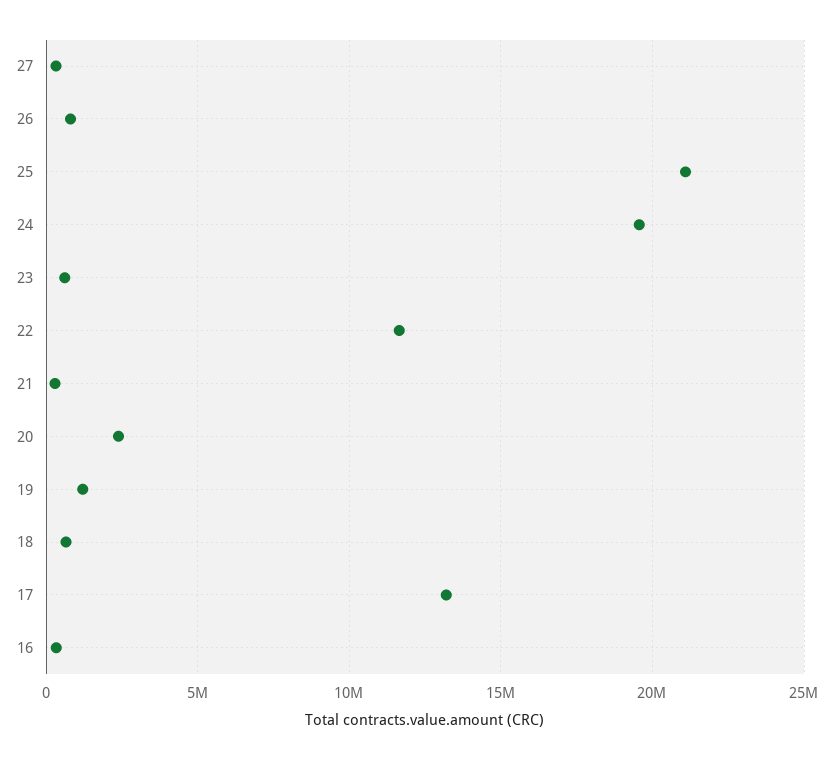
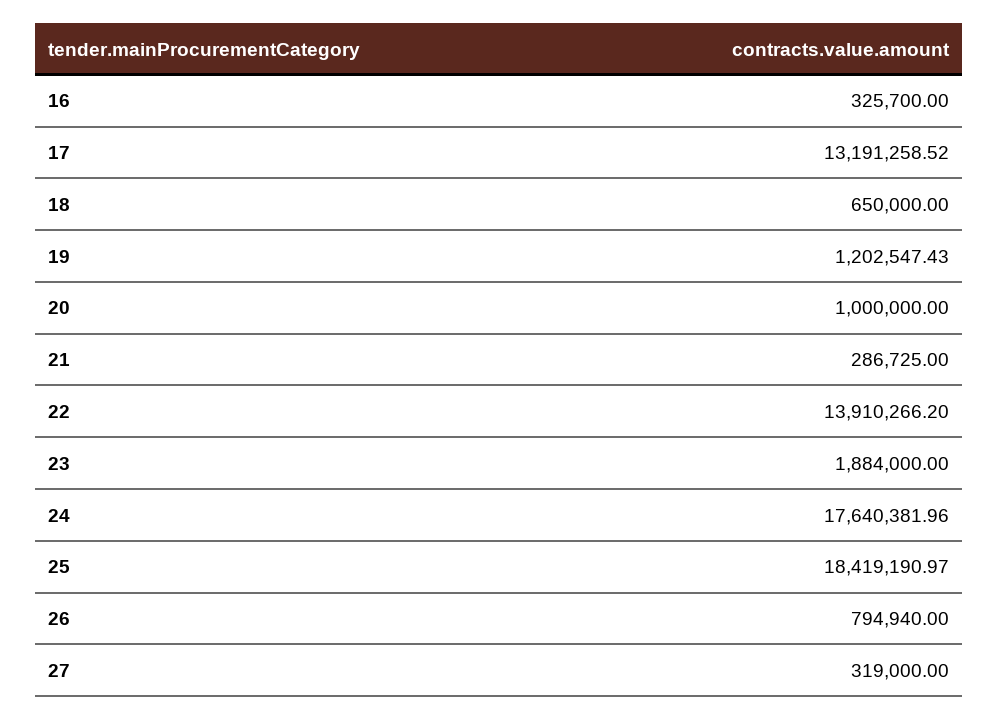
25: 21000000 -> 18419190.97
24: 19500000 -> 17640381.96
23: 500000 -> 1884000
22: 11500000 -> 13910266.2
20: 2500000 -> 1000000

